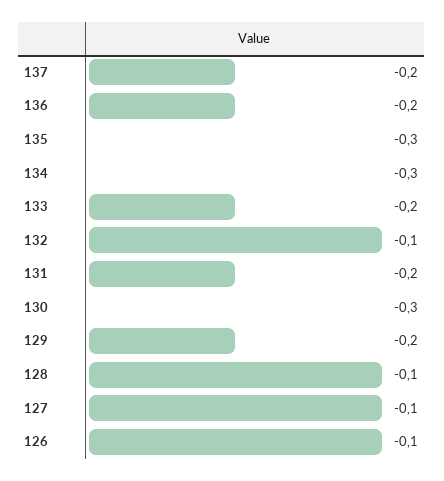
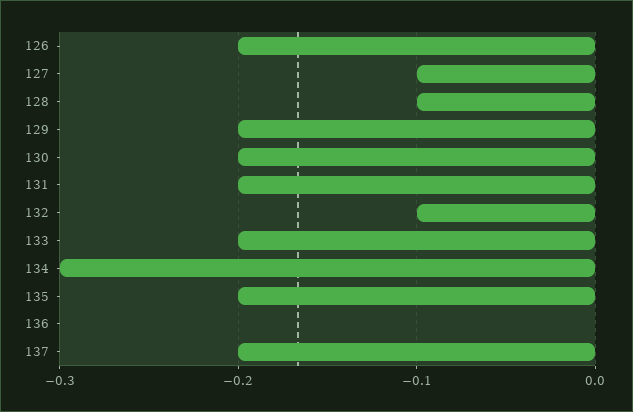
136: -0.2 -> 0
135: -0.3 -> -0.2
130: -0.3 -> -0.2
126: -0.1 -> -0.2

